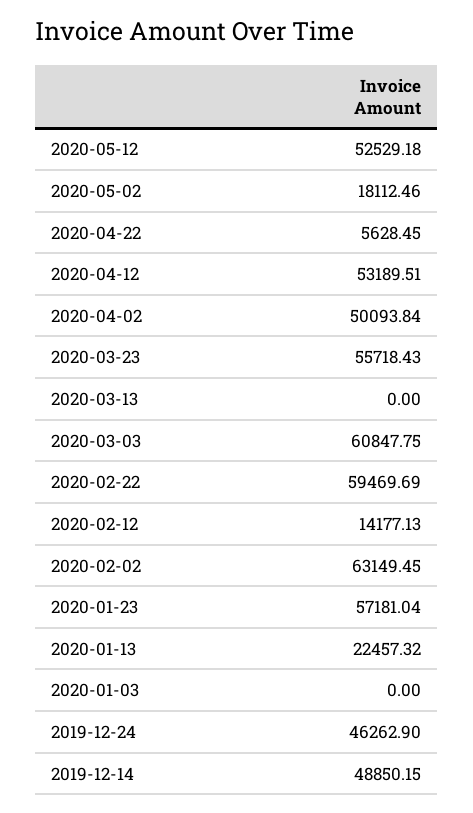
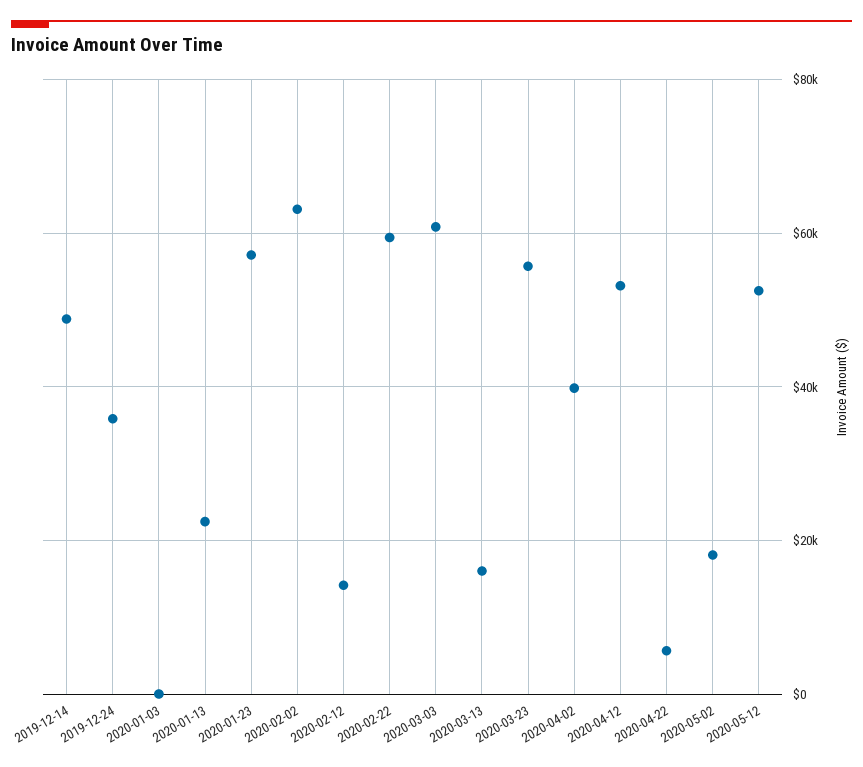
2020-04-02: 50093.84 -> 40000
2020-03-13: 0 -> 16000
2019-12-24: 46262.9 -> 36000

